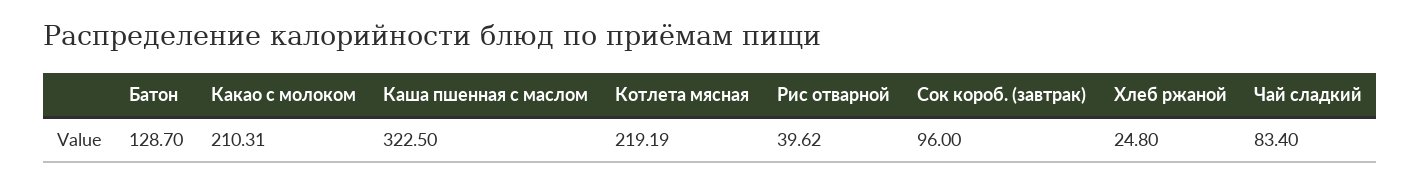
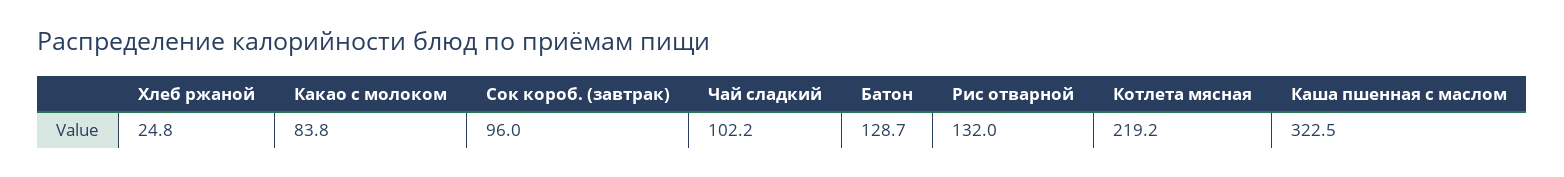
Какао с молоком: 210.31 -> 83.8
Рис отварной: 39.62 -> 132
Чай сладкий: 83.4 -> 102.2

